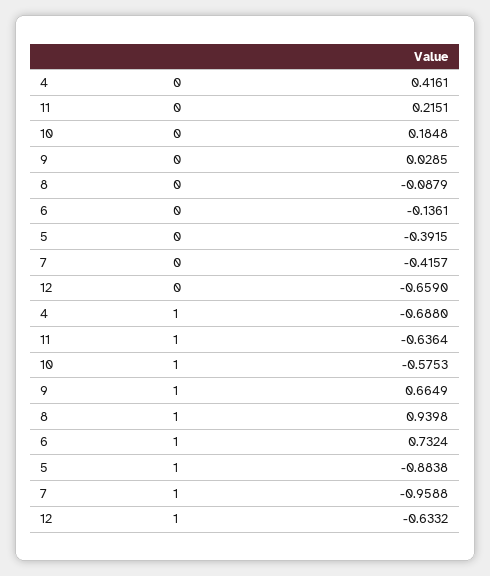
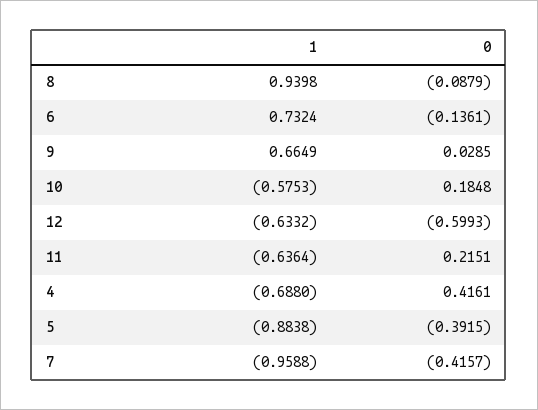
12, 0: -0.659 -> -0.5993

